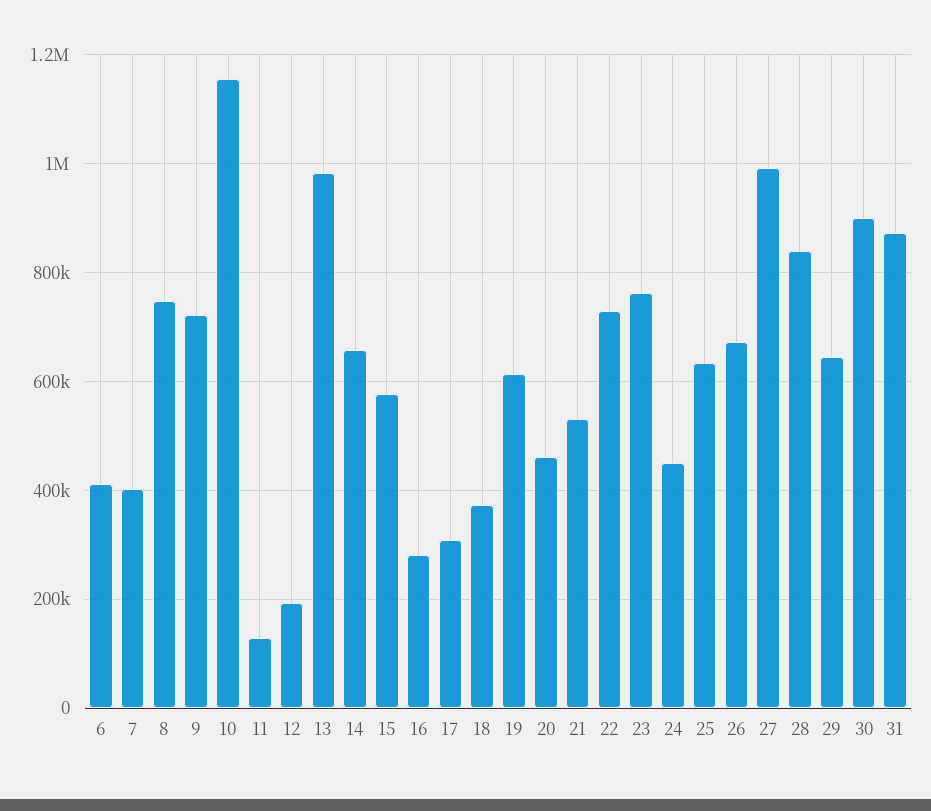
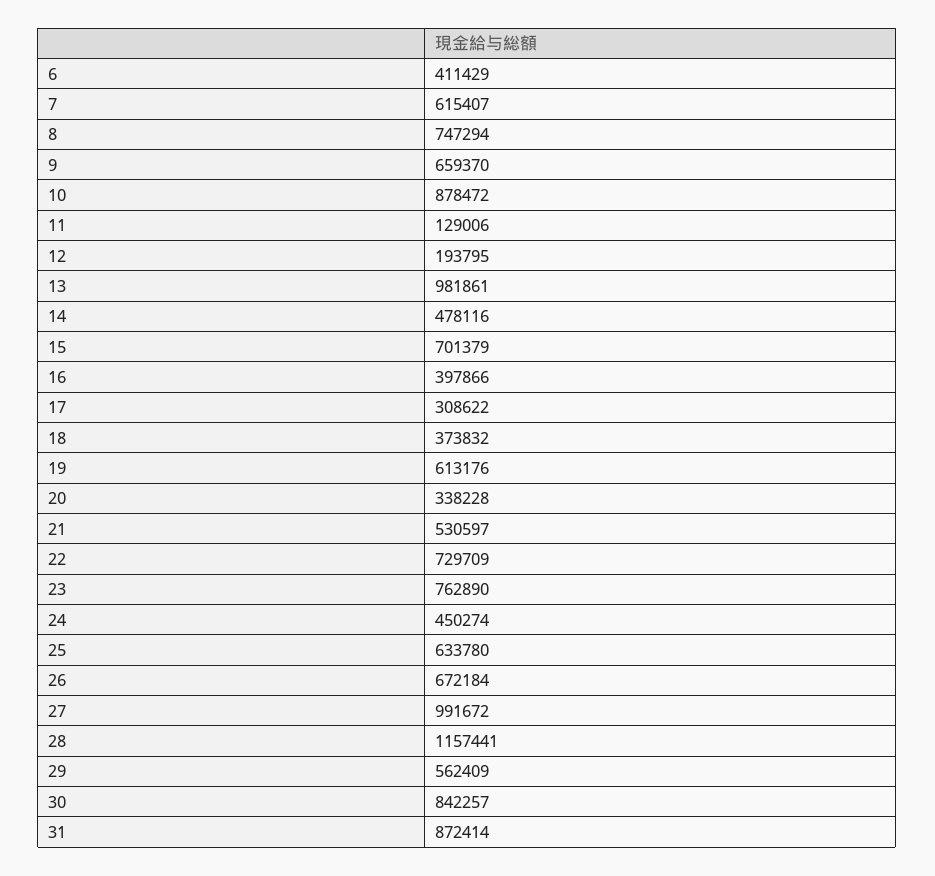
7: 400000 -> 615407
9: 720000 -> 659370
10: 1160000 -> 878472
14: 660000 -> 478116
15: 580000 -> 701379
16: 280000 -> 397866
20: 460000 -> 338228
28: 840000 -> 1157441
29: 640000 -> 562409
30: 900000 -> 842257

